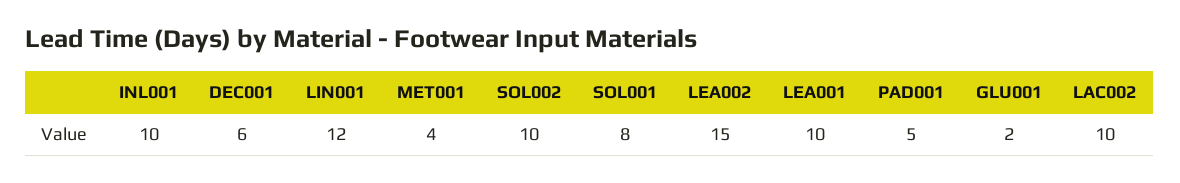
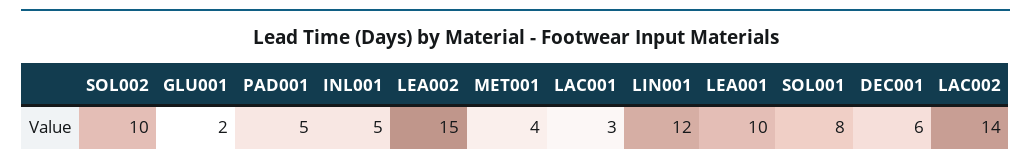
INL001: 10 -> 5
LAC002: 10 -> 14
LAC001: none -> 3

